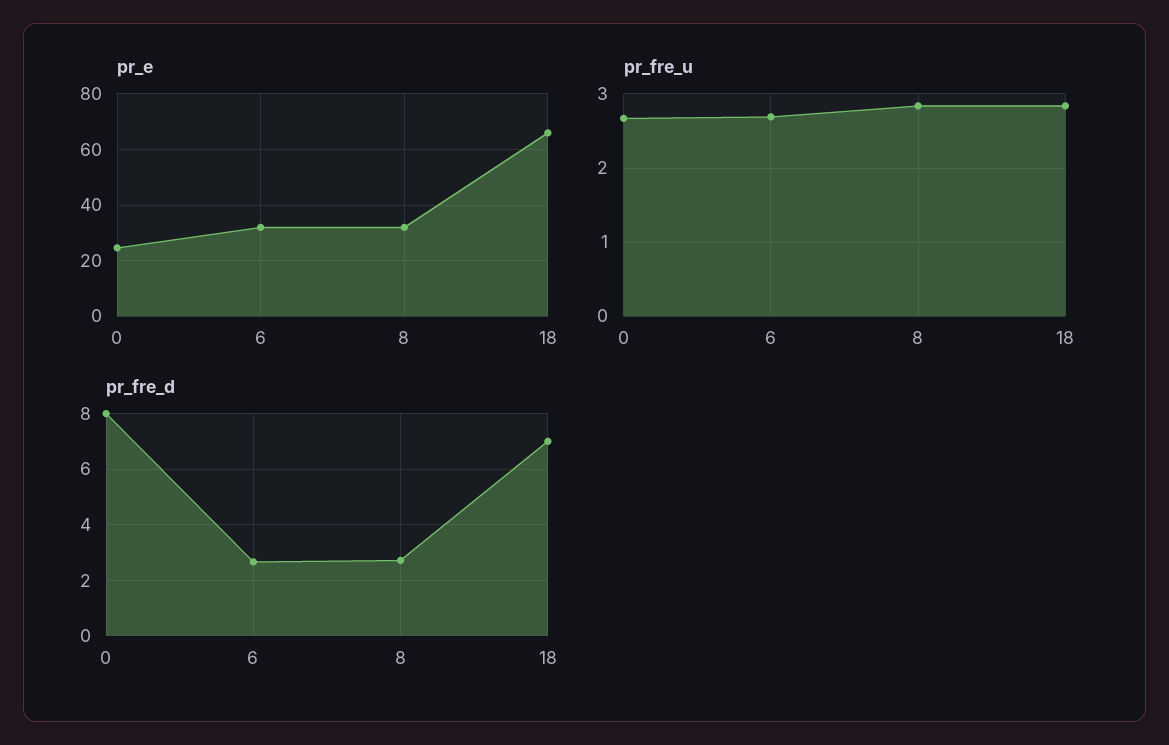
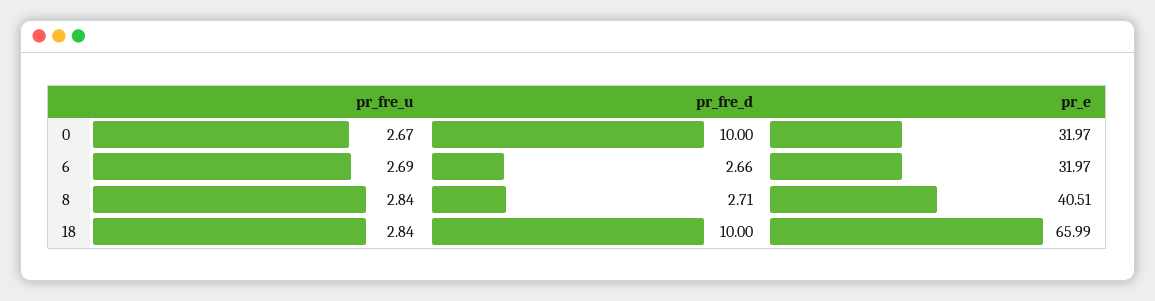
pr_e, 0: 25 -> 31.97
pr_e, 8: 32.5 -> 40.51
pr_fre_d, 0: 8 -> 10
pr_fre_d, 18: 7 -> 10

